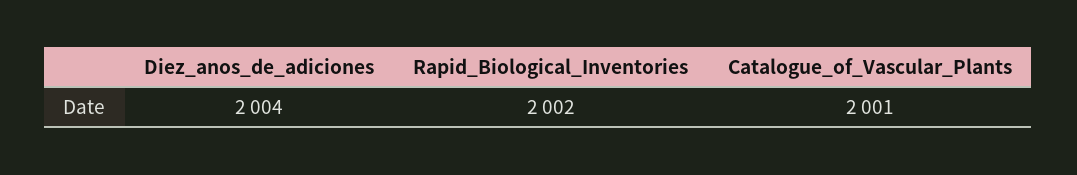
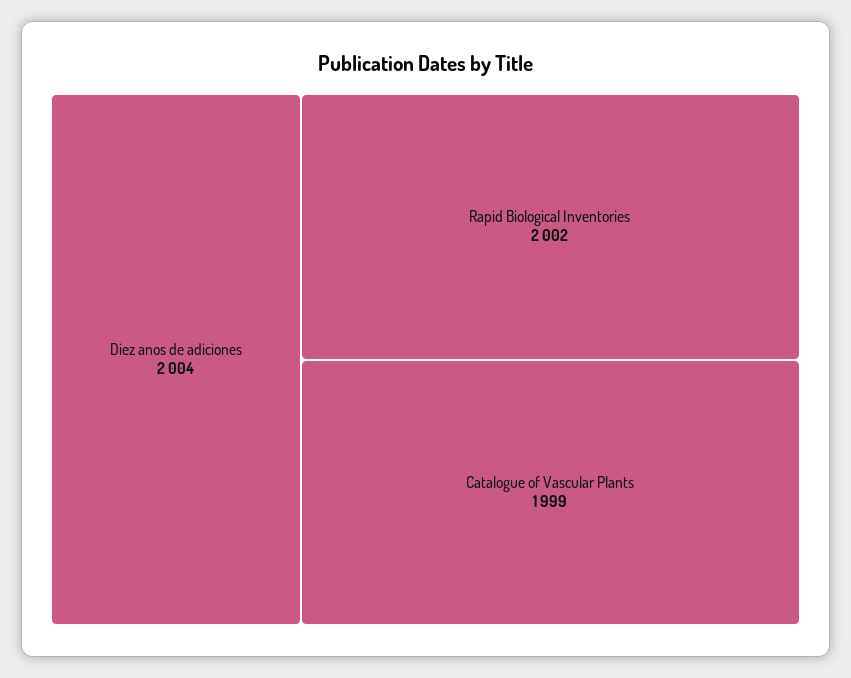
Catalogue_of_Vascular_Plants: 2001 -> 1999

